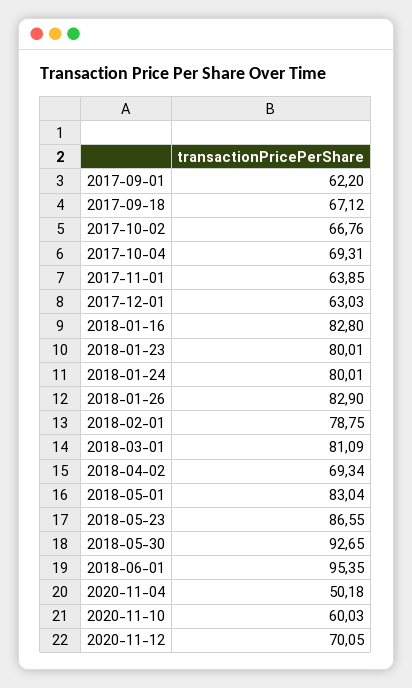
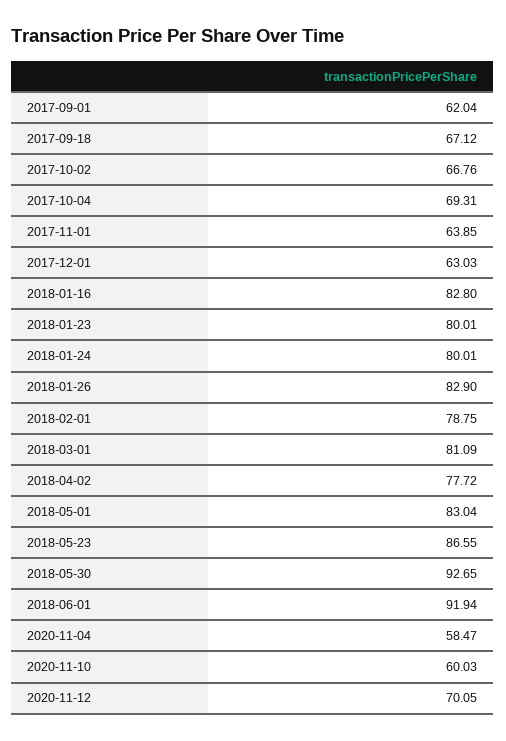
2017-09-01: 62.2 -> 62.04
2018-04-02: 69.34 -> 77.72
2018-06-01: 95.35 -> 91.94
2020-11-04: 50.18 -> 58.47

